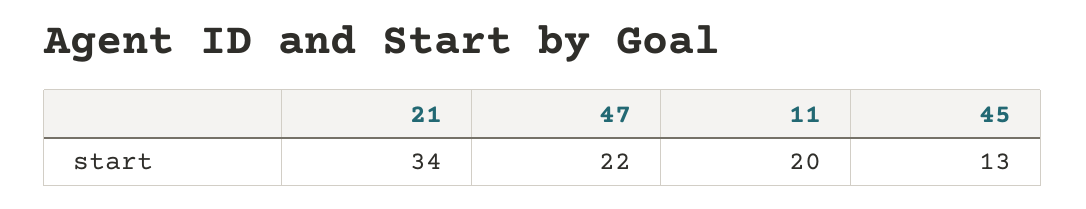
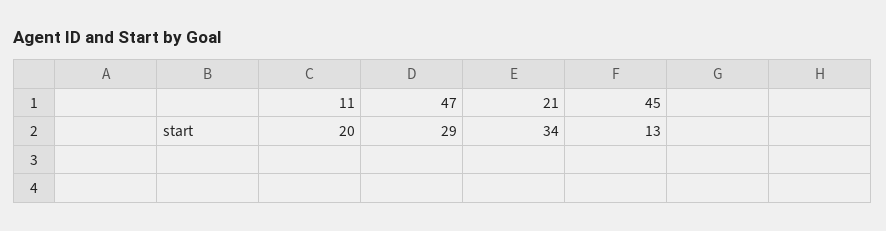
47: 22 -> 29

